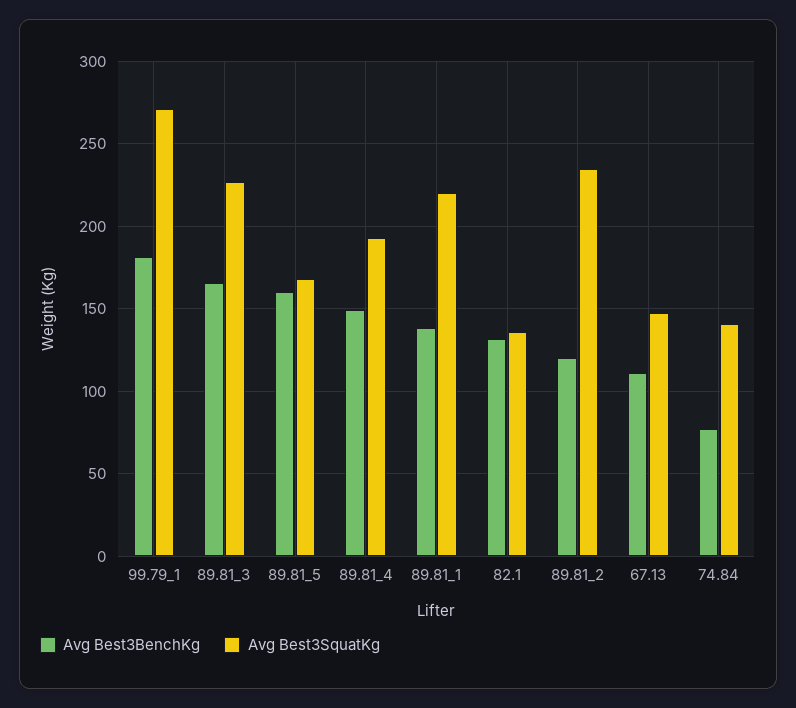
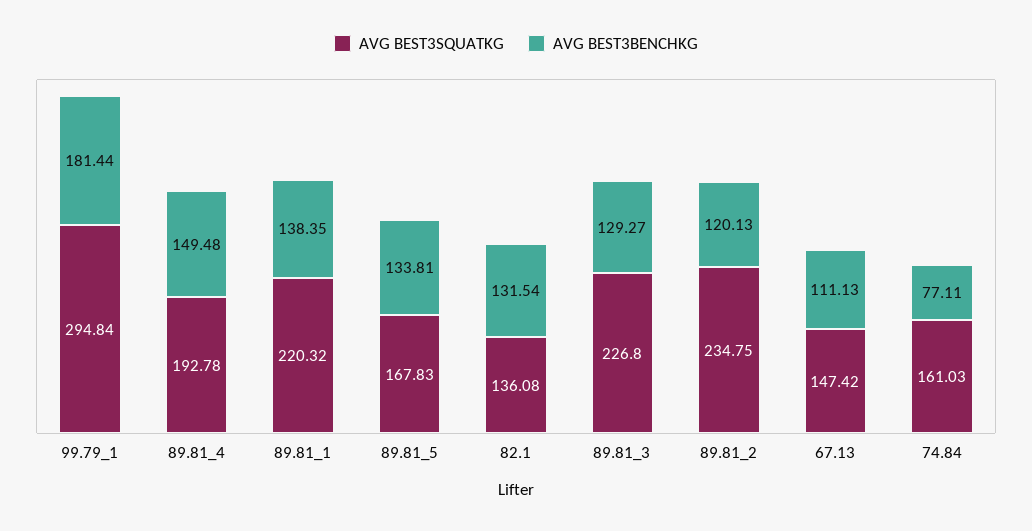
Avg Best3SquatKg, 99.79_1: 270 -> 294.84
Avg Best3BenchKg, 89.81_3: 165 -> 129.27
Avg Best3BenchKg, 89.81_5: 160 -> 133.81
Avg Best3SquatKg, 74.84: 140 -> 161.03

